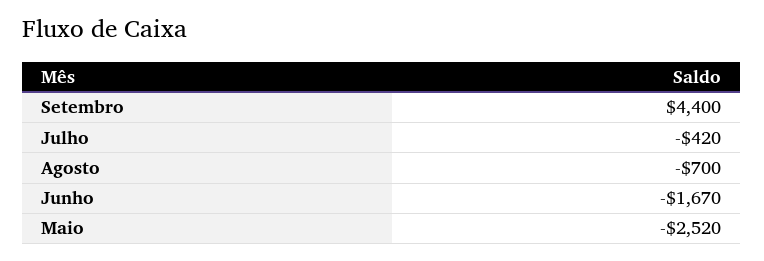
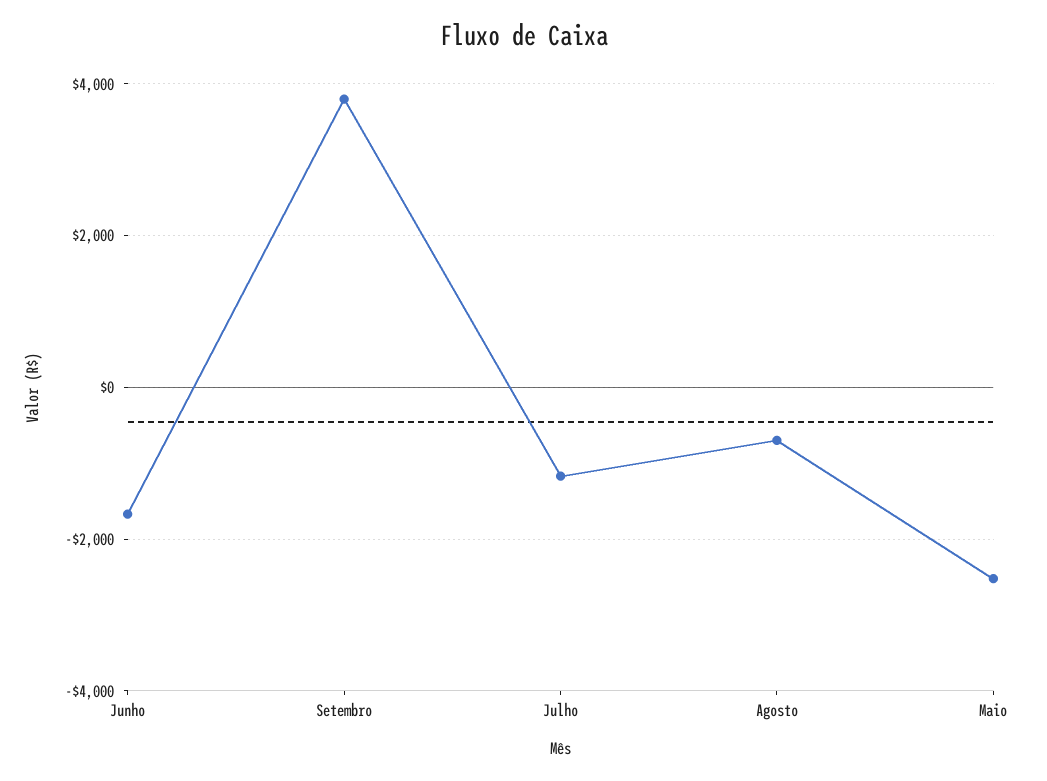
Setembro: 4400 -> 3800
Julho: -420 -> -1200

